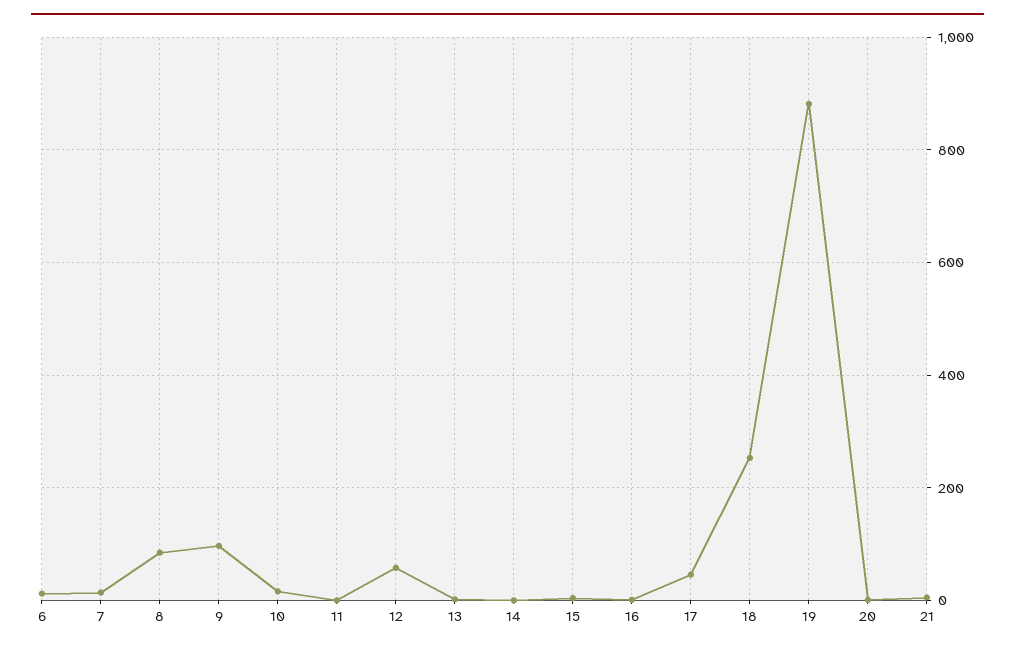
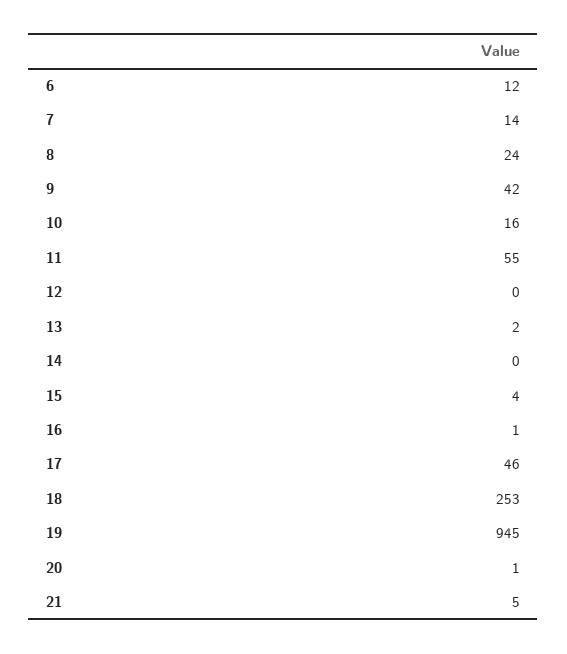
8: 80 -> 24
9: 100 -> 42
11: 0 -> 55
12: 60 -> 0
19: 880 -> 945

